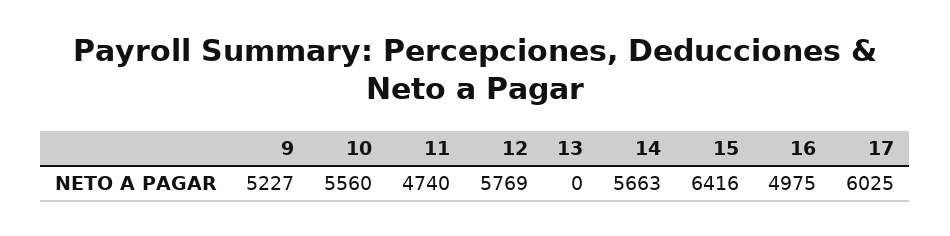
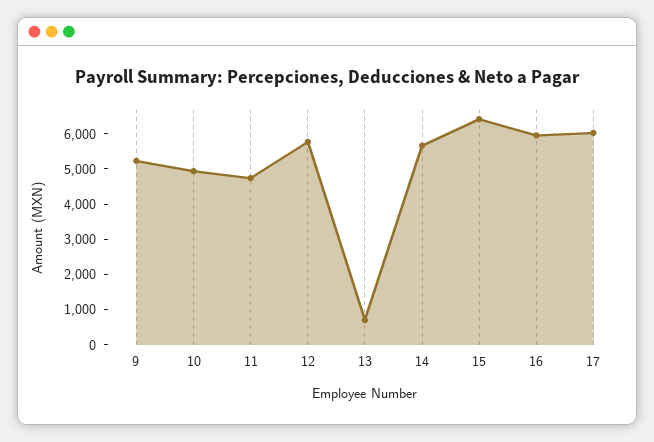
10: 5560 -> 5000
13: 0 -> 750
16: 4975 -> 6000

